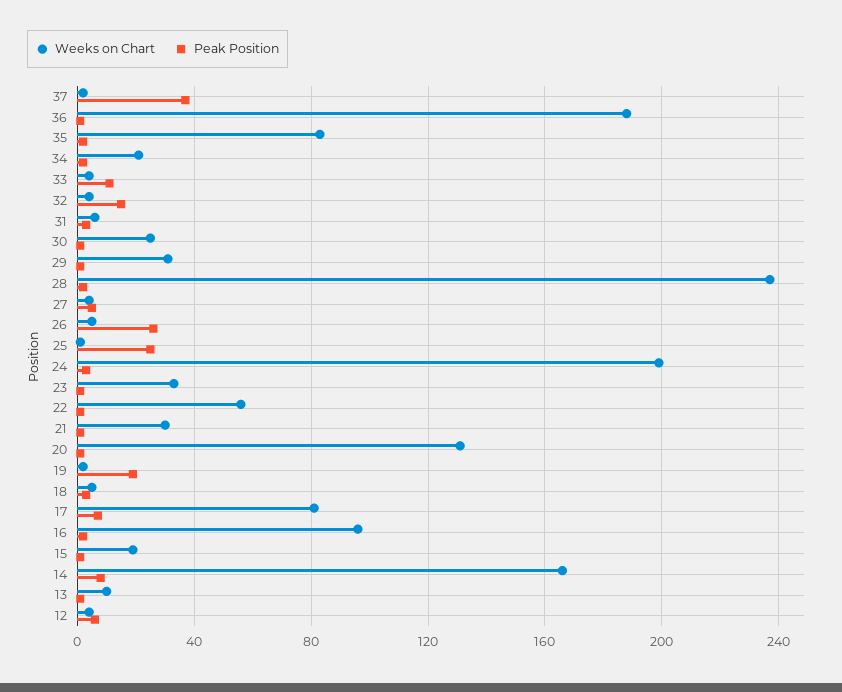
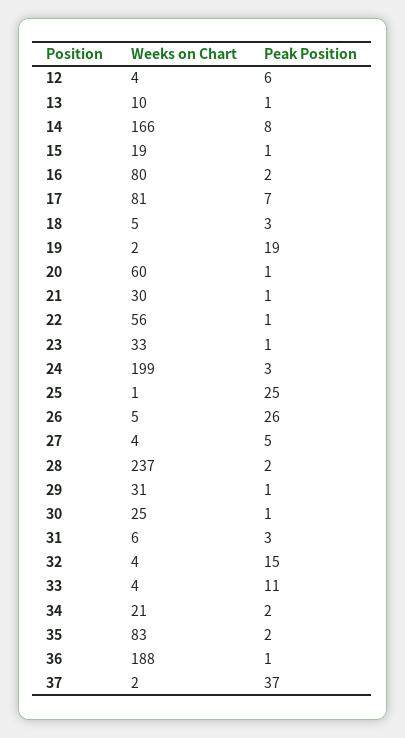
Weeks on Chart, 20: 130 -> 60
Weeks on Chart, 16: 95 -> 80

